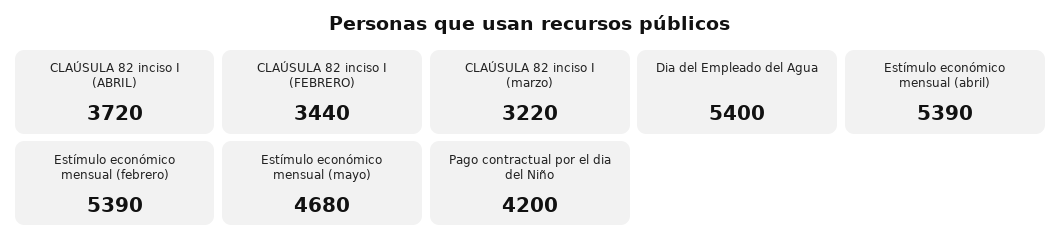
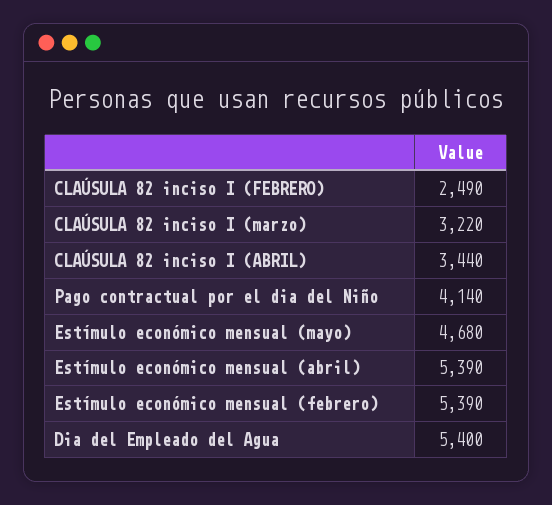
CLAÚSULA 82 inciso I (ABRIL): 3720 -> 3440
CLAÚSULA 82 inciso I (FEBRERO): 3440 -> 2490
Pago contractual por el dia del Niño: 4200 -> 4140

